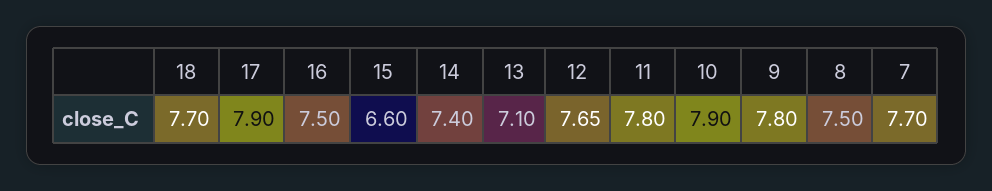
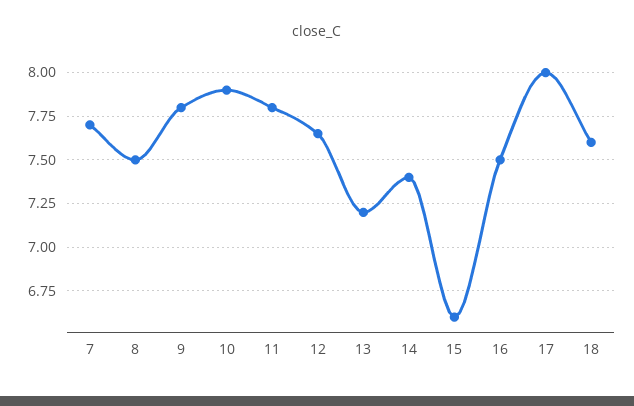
18: 7.7 -> 7.6
17: 7.9 -> 8
13: 7.1 -> 7.2

